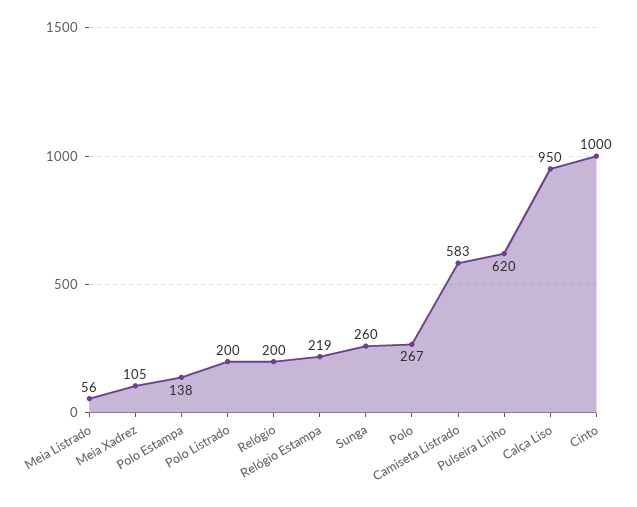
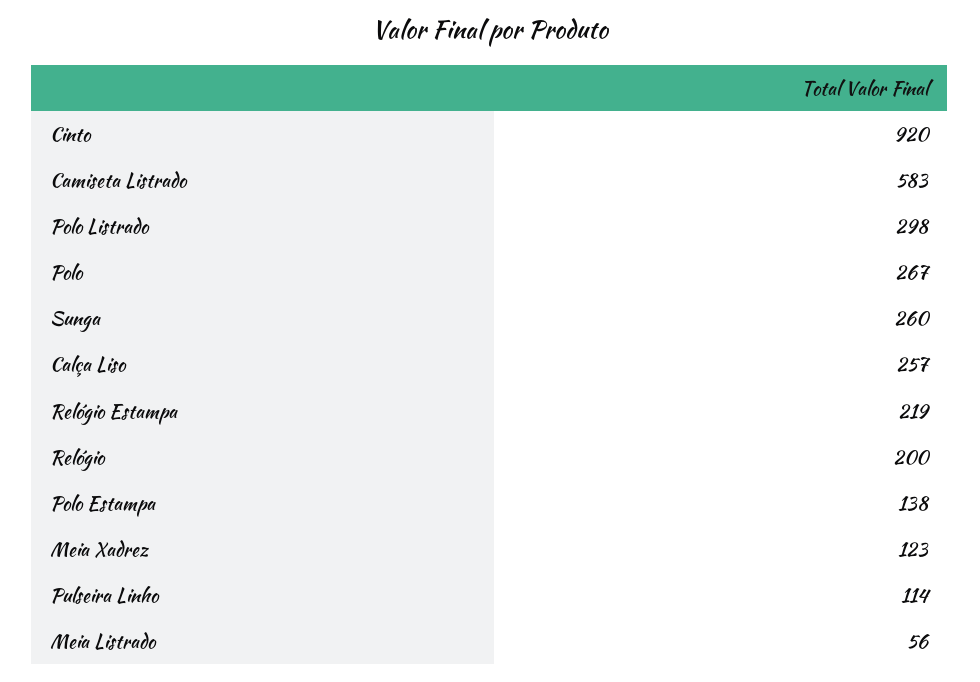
Meia Xadrez: 105 -> 123
Polo Listrado: 200 -> 298
Pulseira Linho: 620 -> 114
Calça Liso: 950 -> 257
Cinto: 1000 -> 920

